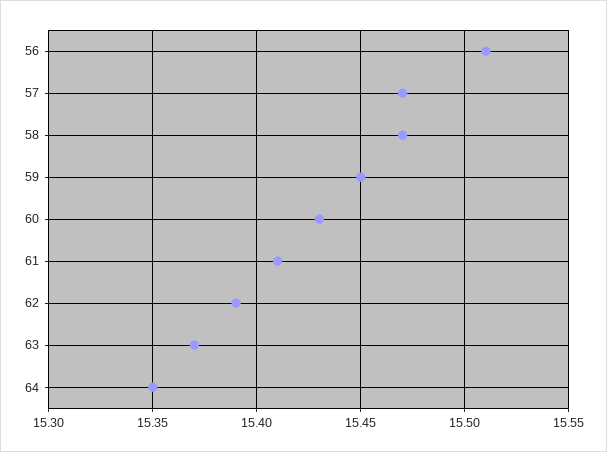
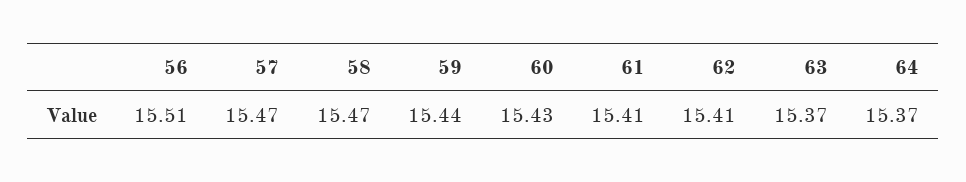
59: 15.45 -> 15.44
62: 15.39 -> 15.41
64: 15.35 -> 15.37

